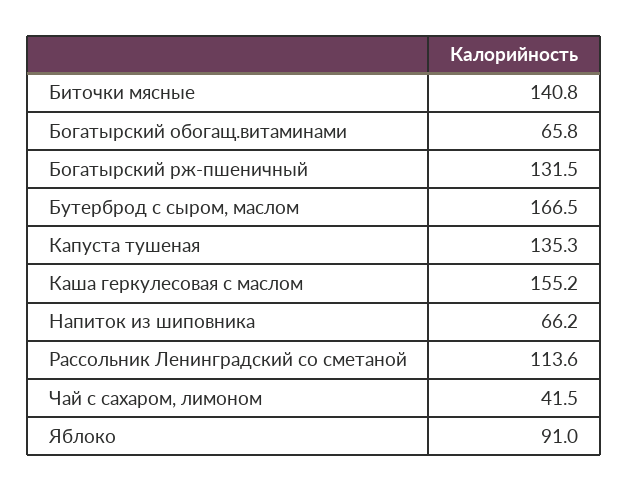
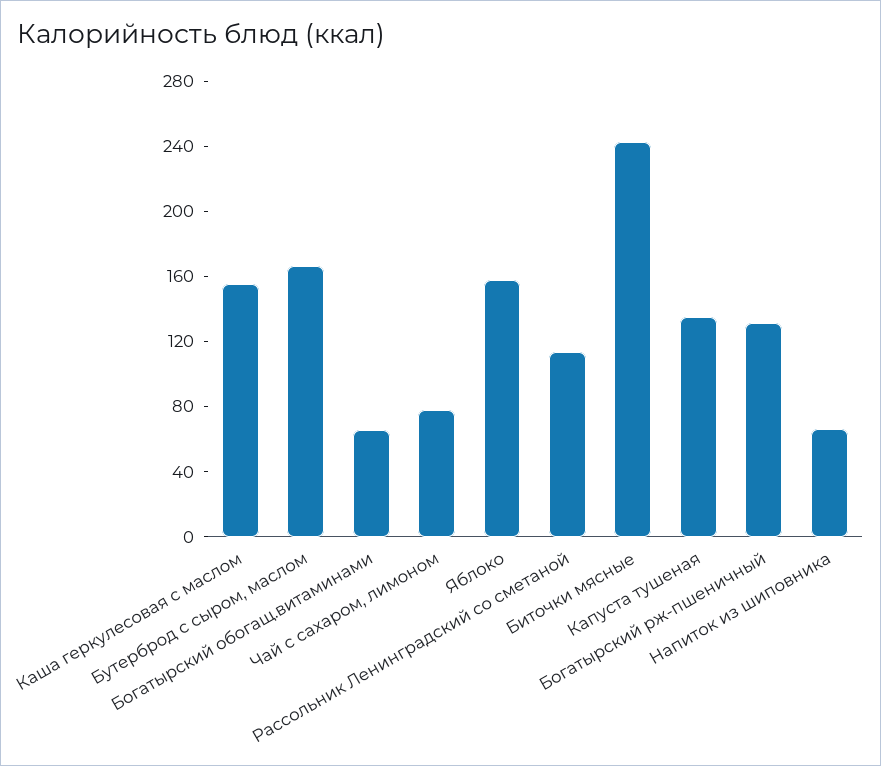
Биточки мясные: 140.8 -> 240
Чай с сахаром, лимоном: 41.5 -> 80
Яблоко: 91 -> 160

